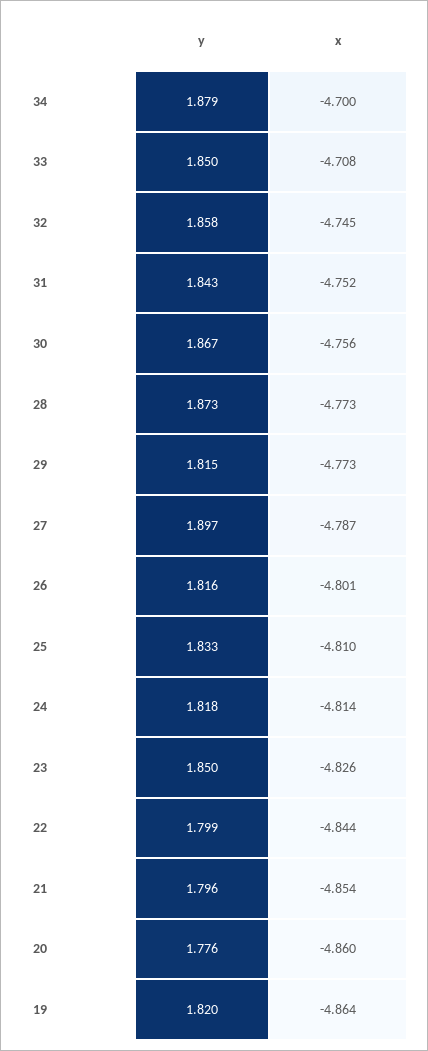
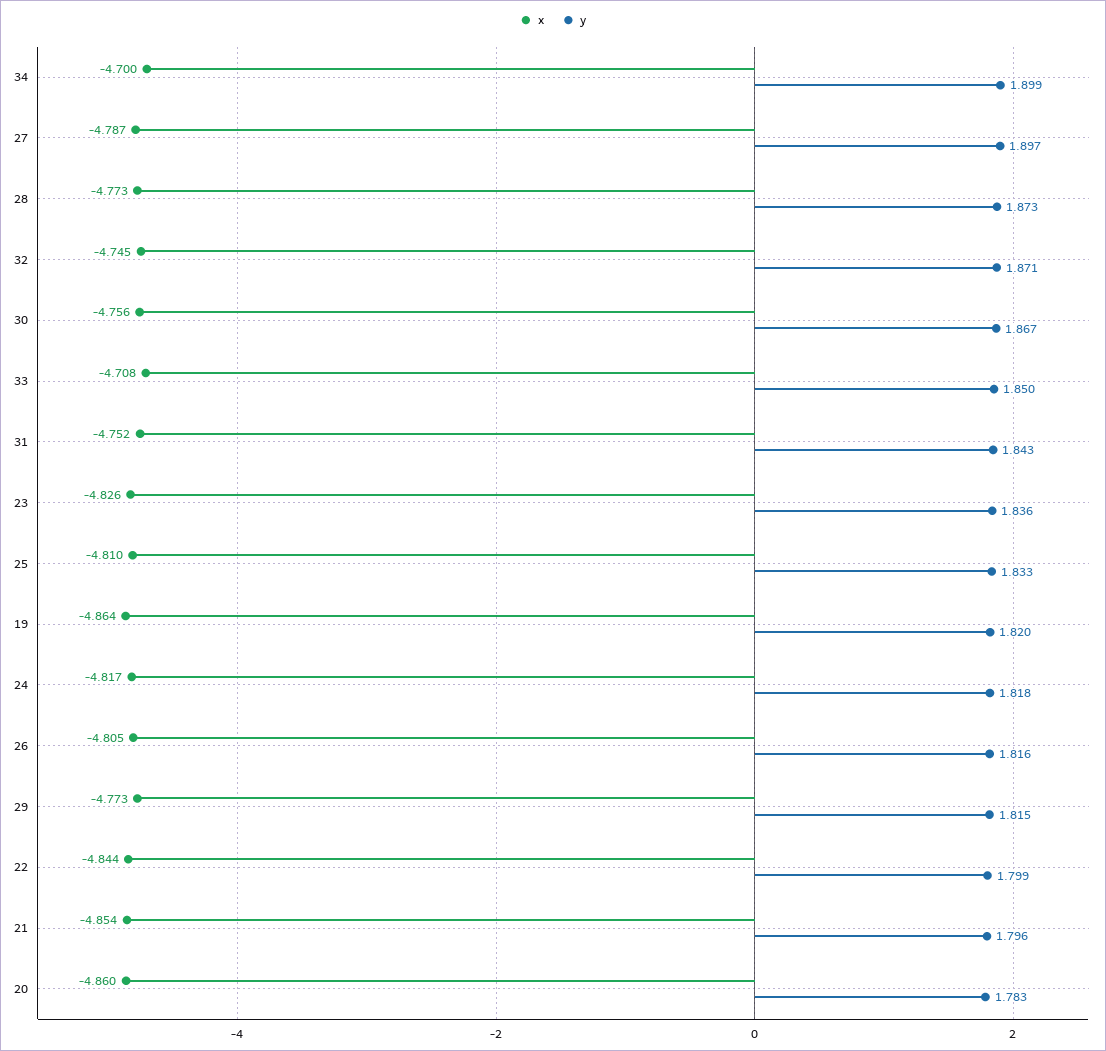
y, 34: 1.879 -> 1.899
y, 32: 1.858 -> 1.871
x, 26: -4.801 -> -4.805
x, 24: -4.814 -> -4.817
y, 23: 1.85 -> 1.836
y, 20: 1.776 -> 1.783

